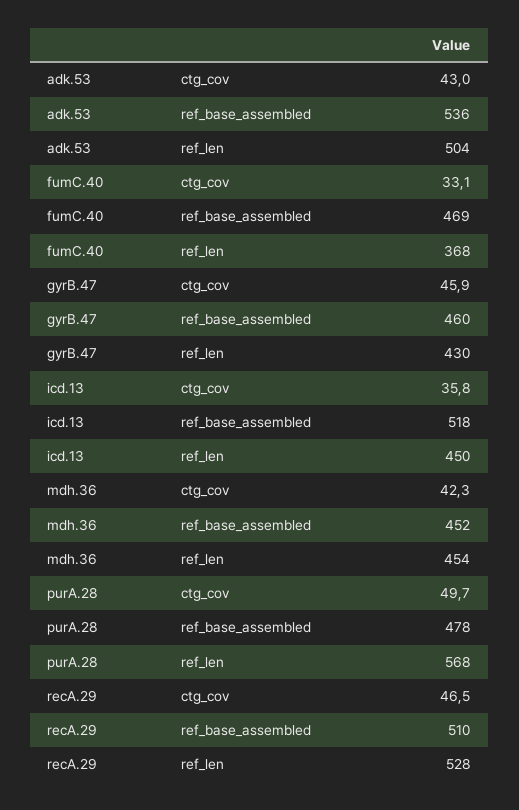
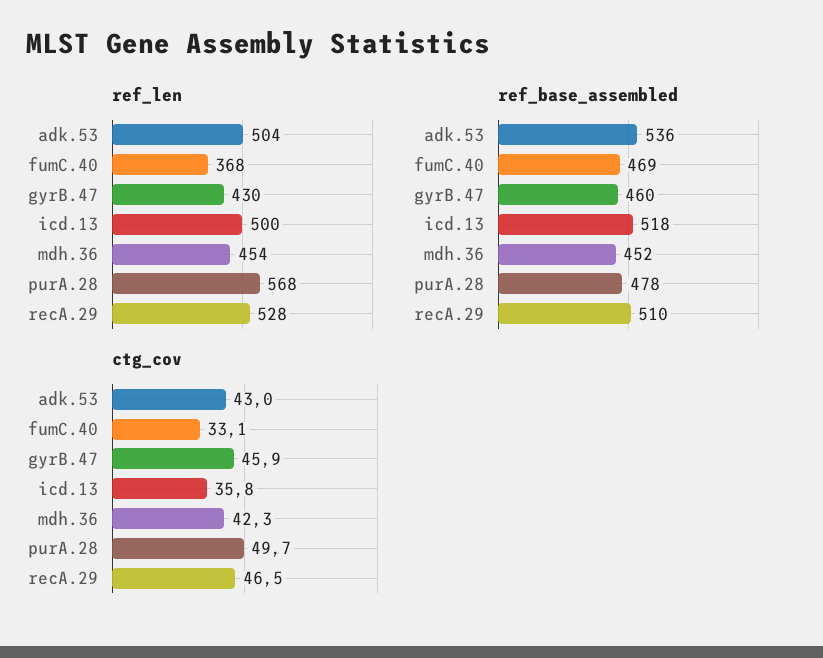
ref_len, icd.13: 450 -> 500

